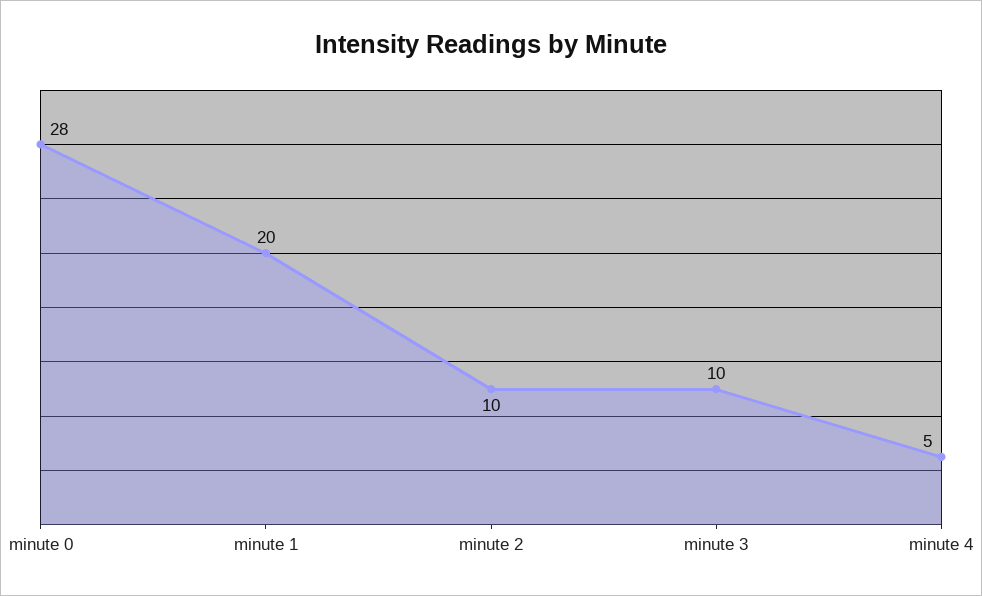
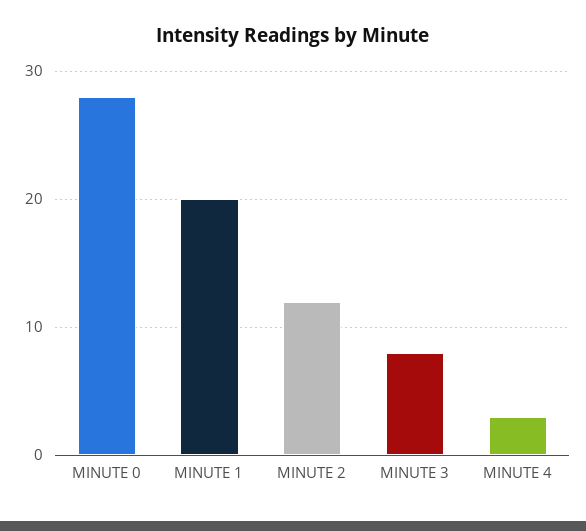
minute 2: 10 -> 12
minute 3: 10 -> 8
minute 4: 5 -> 3

